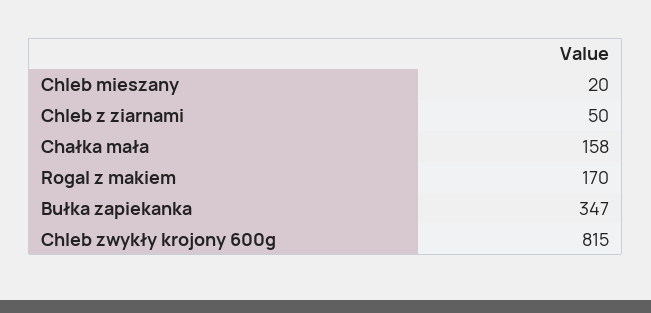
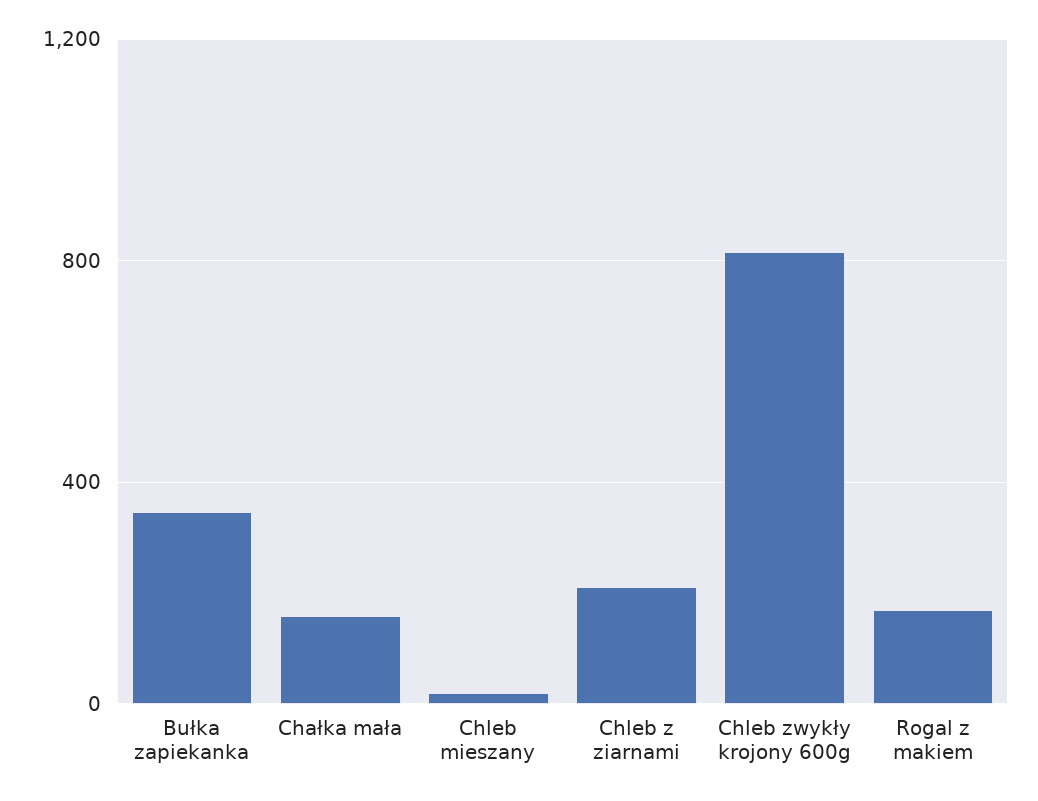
Chleb z ziarnami: 50 -> 200

